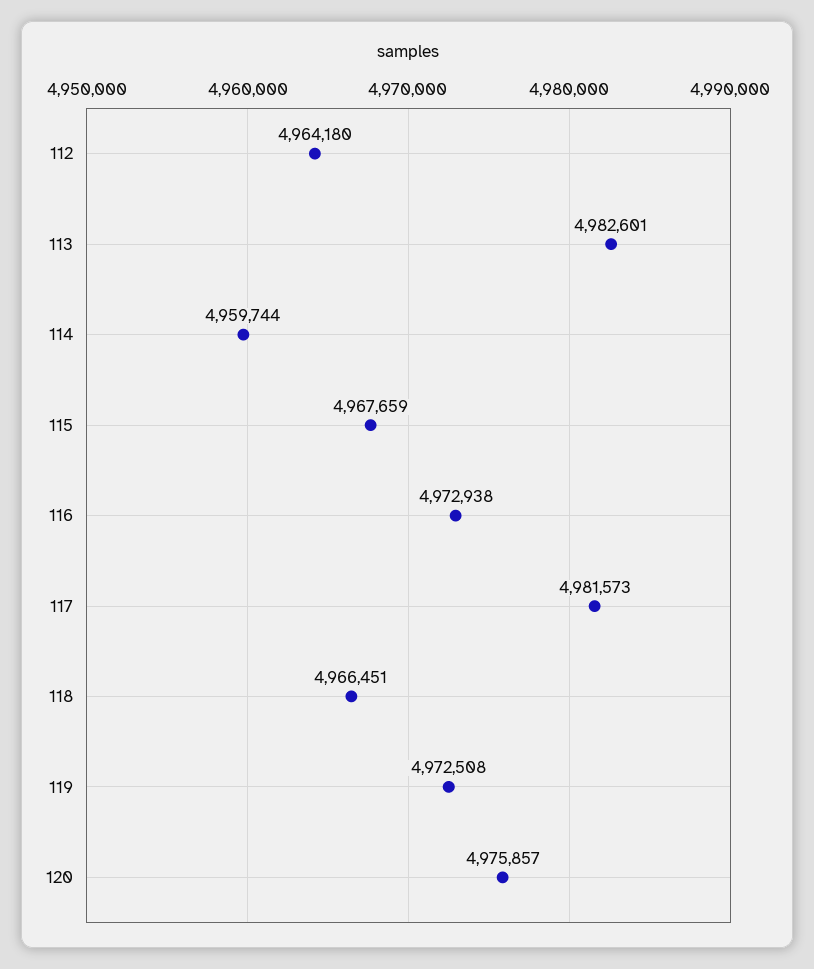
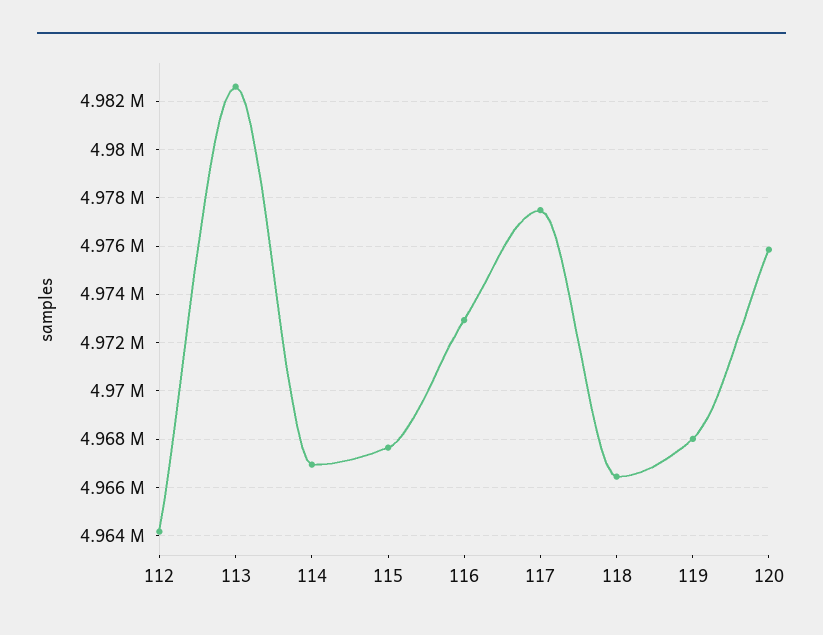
114: 4959744 -> 4967000
117: 4981573 -> 4977500
119: 4972508 -> 4968000

